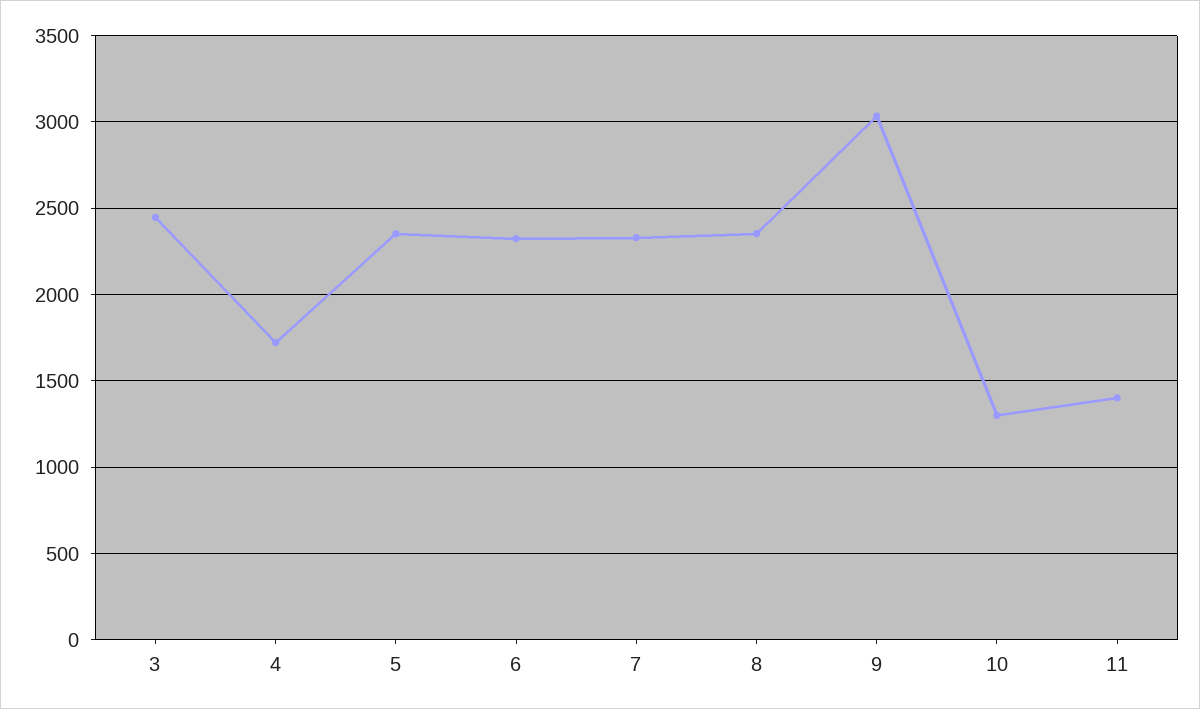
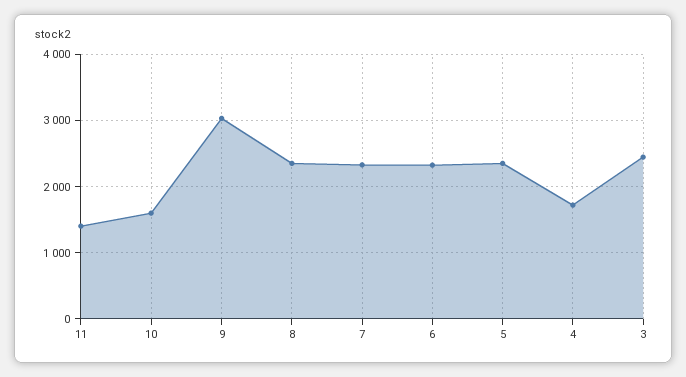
10: 1300 -> 1600

